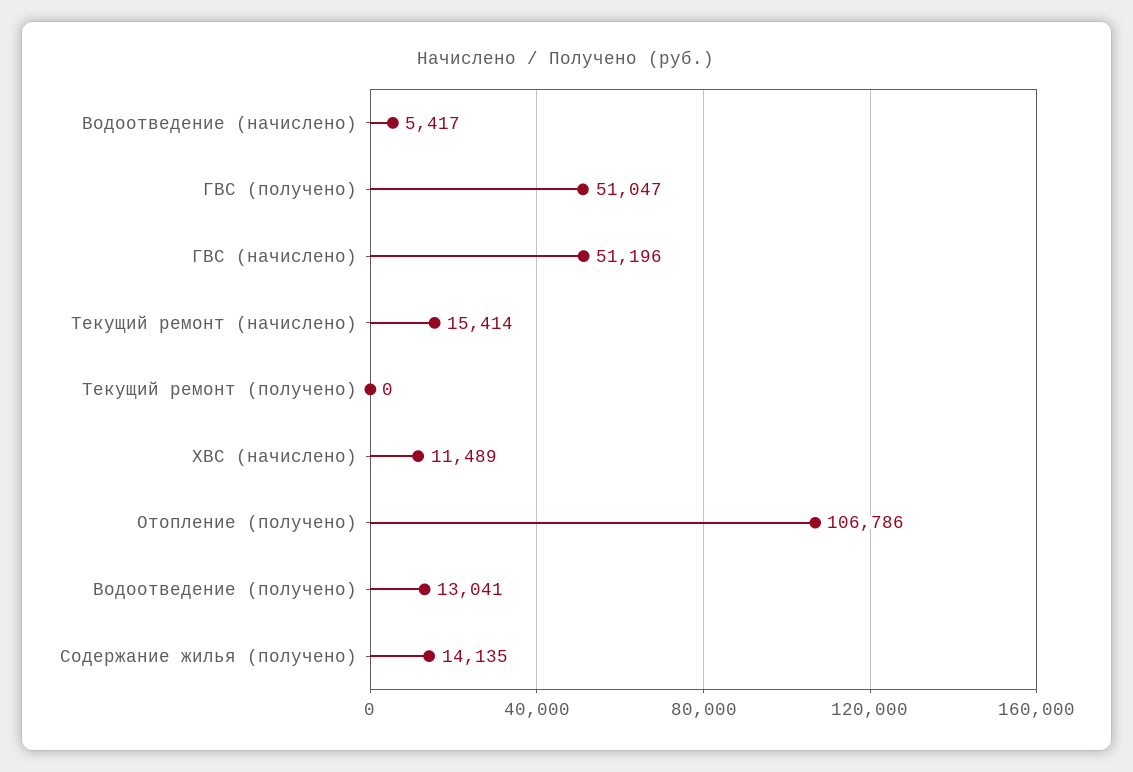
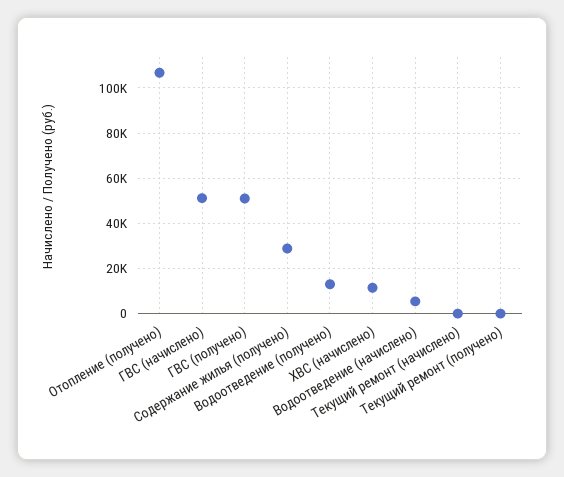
Текущий ремонт (начислено): 15414 -> 0
Содержание жилья (получено): 14135 -> 30000

